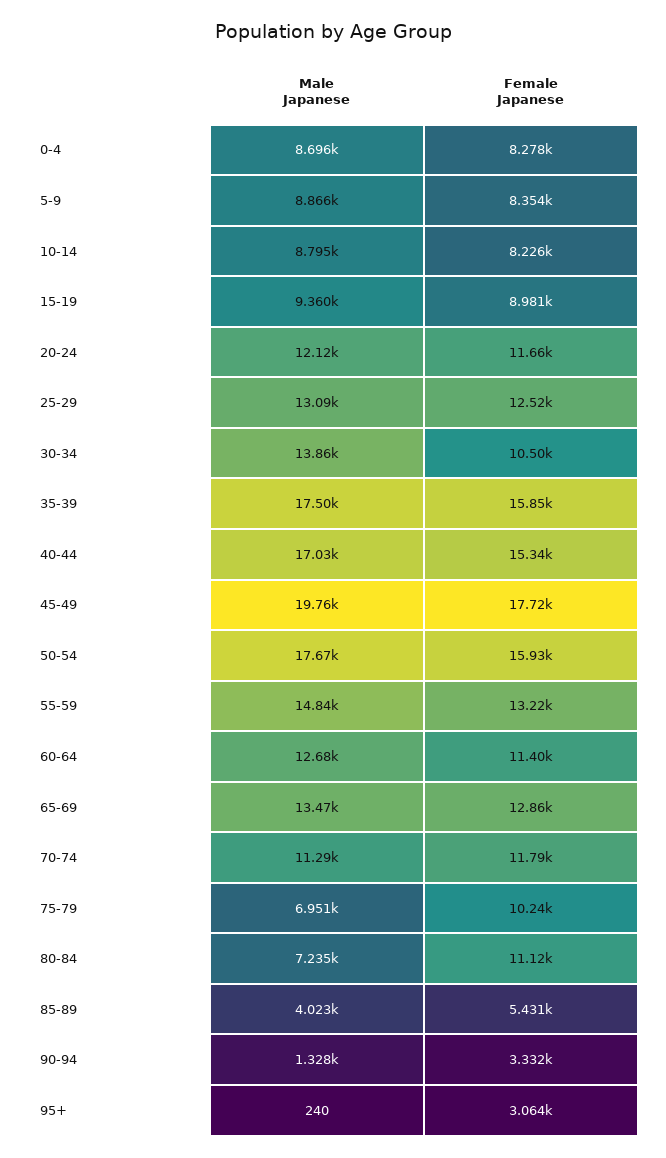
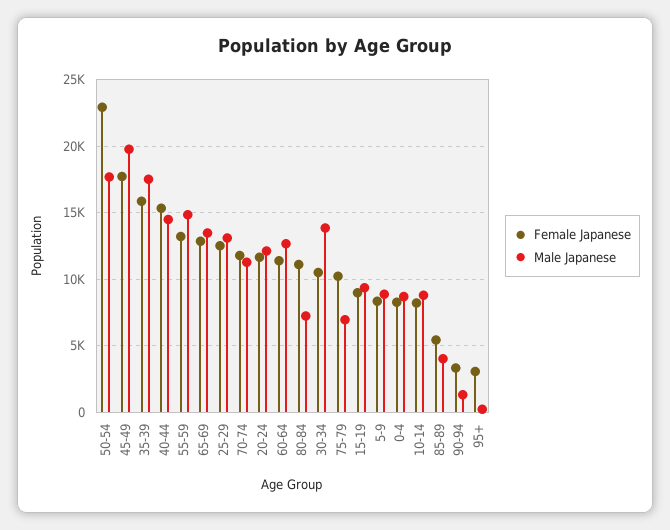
Male Japanese, 40-44: 17030 -> 14500
Female Japanese, 50-54: 15930 -> 23000

